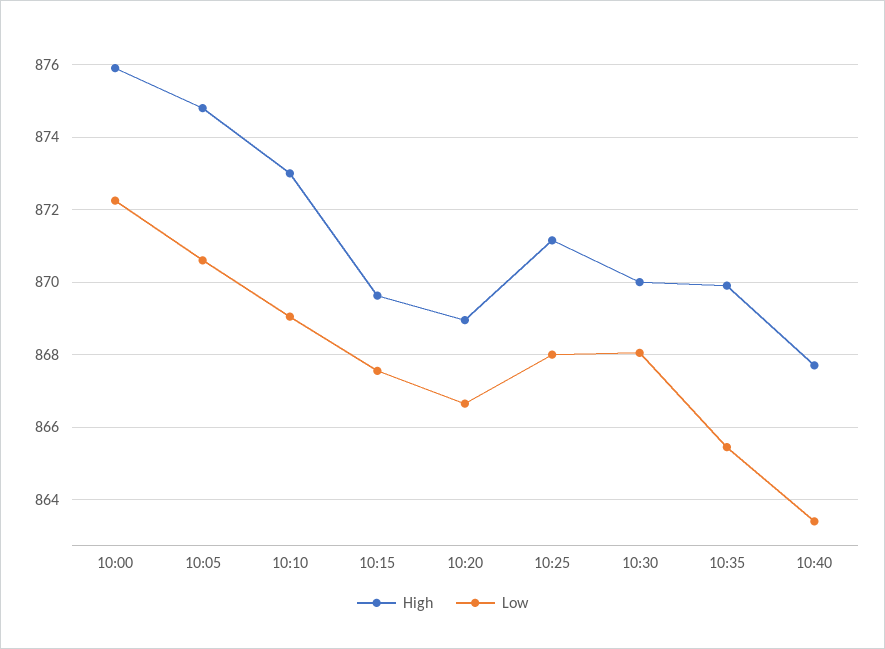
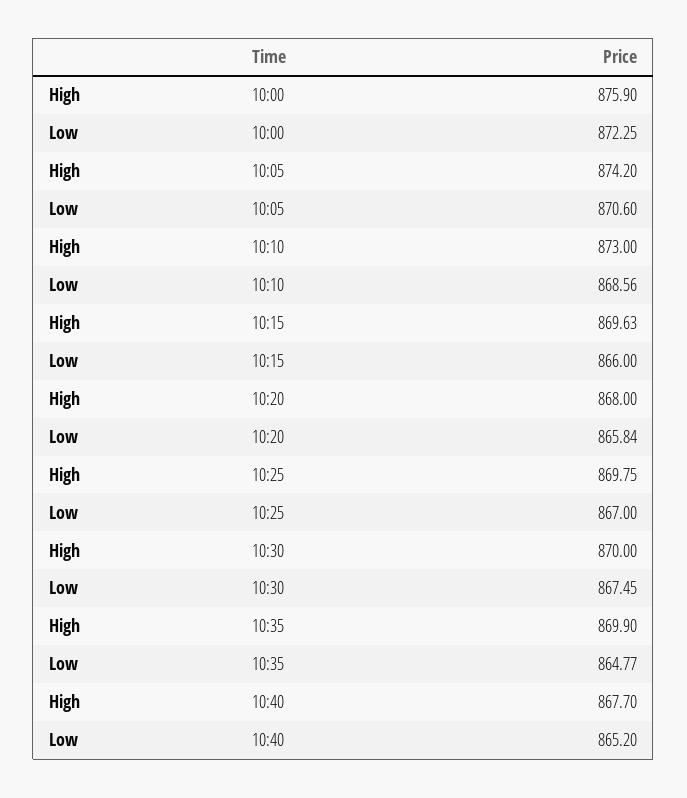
High, 10:05: 874.8 -> 874.2
Low, 10:10: 869 -> 868.56
Low, 10:15: 867.6 -> 866
High, 10:20: 869 -> 868
Low, 10:20: 866.6 -> 865.84
High, 10:25: 871.2 -> 869.75
Low, 10:25: 868 -> 867
Low, 10:30: 868 -> 867.45
Low, 10:35: 865.4 -> 864.77
Low, 10:40: 863.4 -> 865.2

